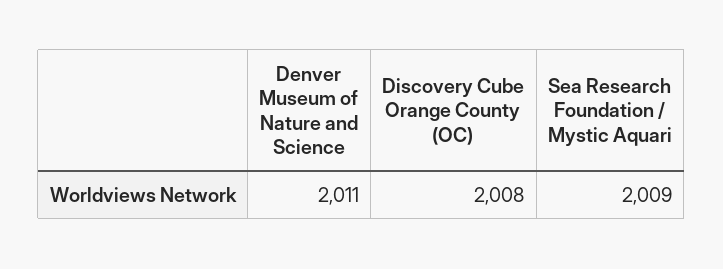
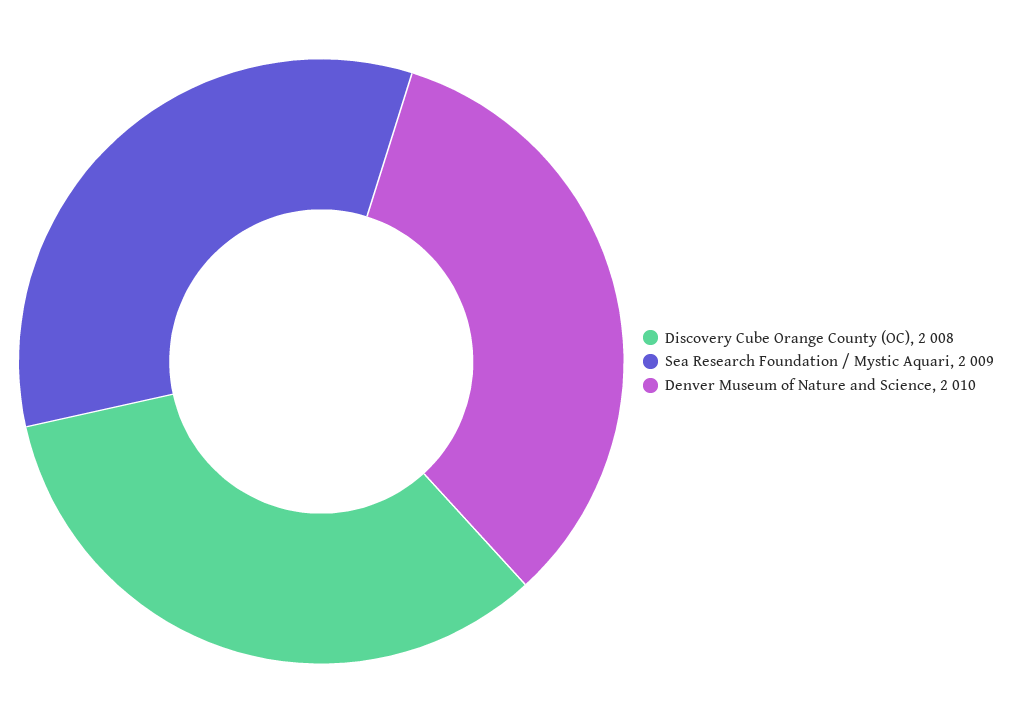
Denver Museum of Nature and Science: 2011 -> 2010

